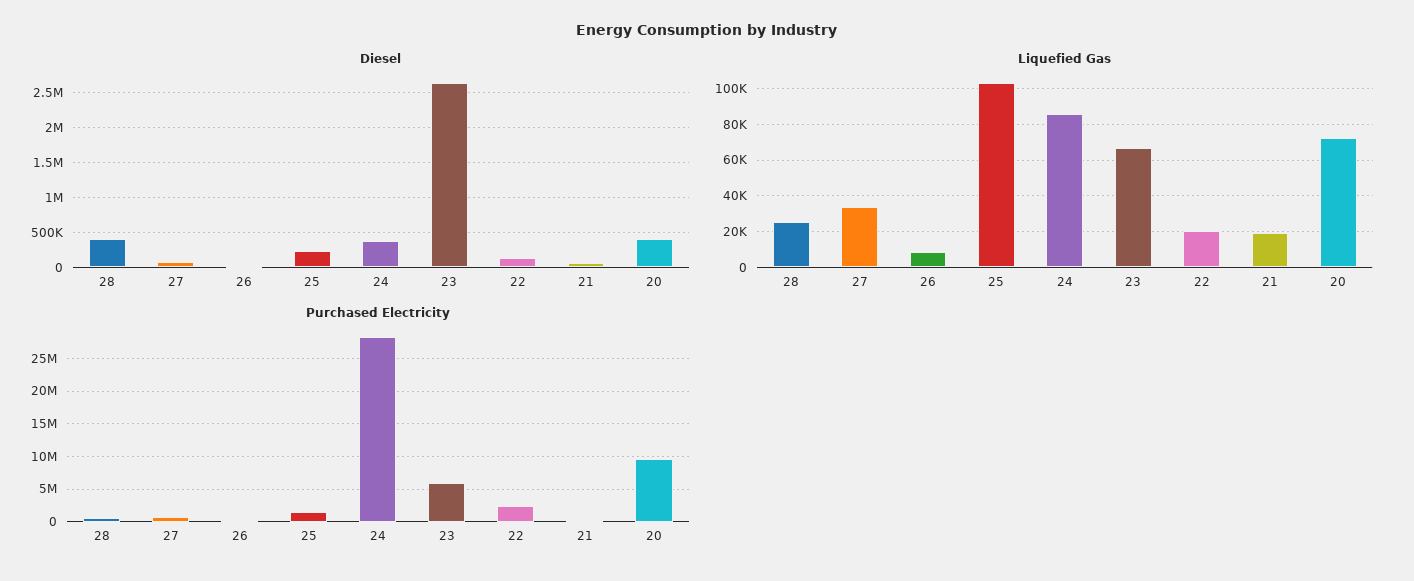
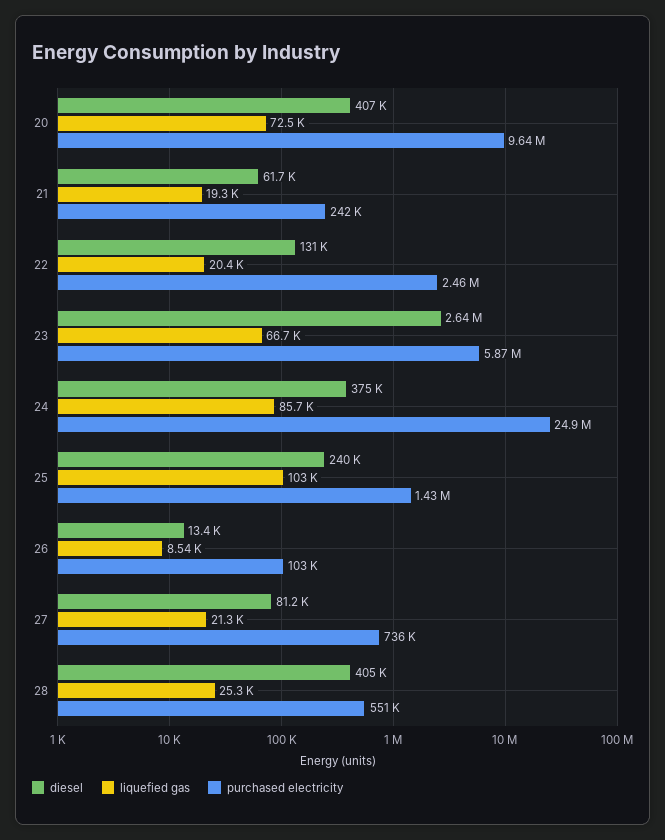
Liquefied Gas, 27: 35000 -> 21300
Purchased Electricity, 24: 28000000 -> 24900000

